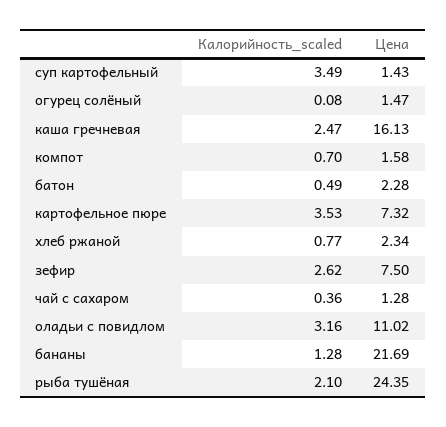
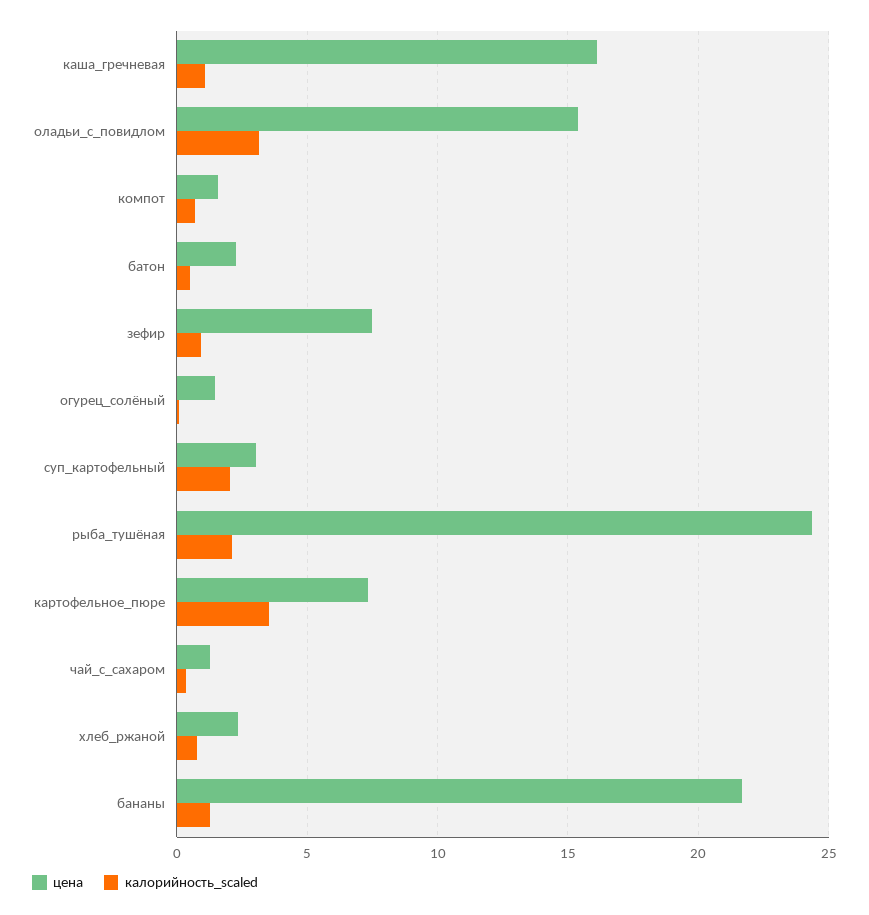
Калорийность_scaled, суп картофельный: 3.49 -> 2
Цена, суп картофельный: 1.43 -> 3
Калорийность_scaled, каша гречневая: 2.47 -> 1
Калорийность_scaled, зефир: 2.62 -> 1
Цена, оладьи с повидлом: 11.02 -> 15.5

